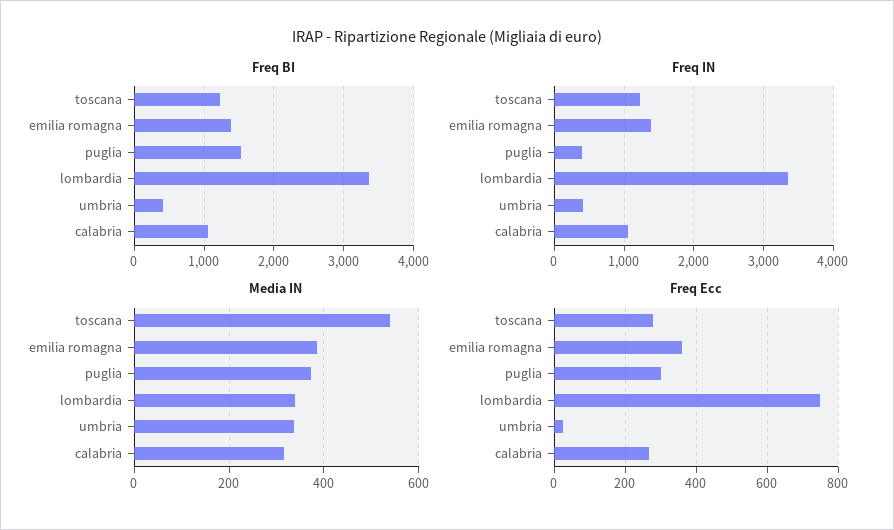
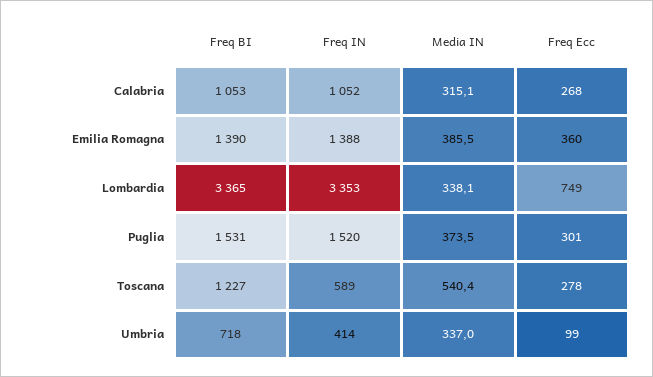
Freq BI, umbria: 400 -> 718
Freq IN, toscana: 1200 -> 589
Freq IN, puglia: 400 -> 1520
Freq Ecc, umbria: 20 -> 99

